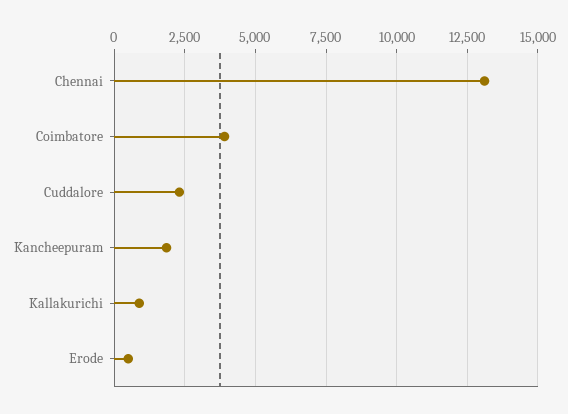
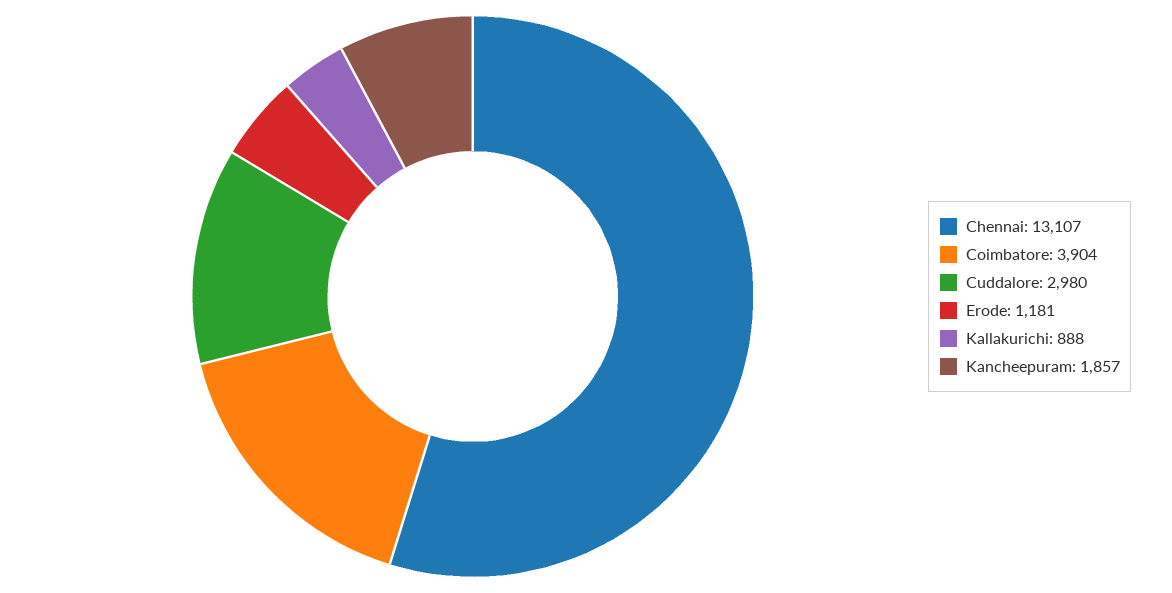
Cuddalore: 2250 -> 2980
Erode: 500 -> 1181

